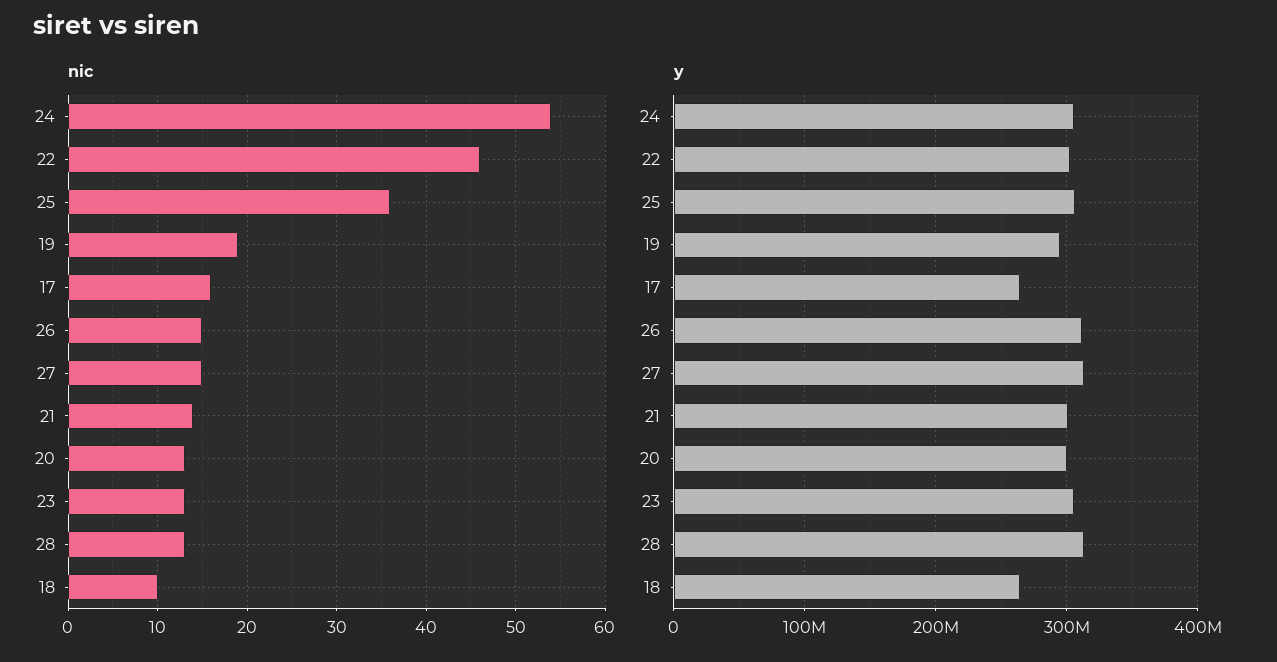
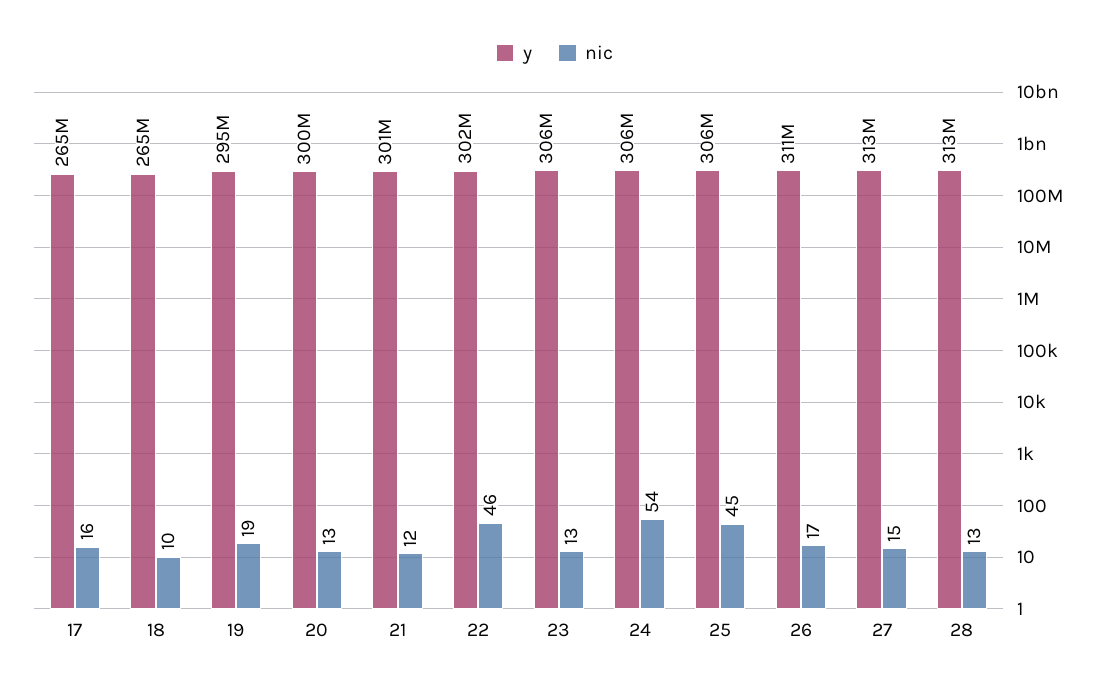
nic, 25: 36 -> 45
nic, 26: 15 -> 17
nic, 21: 14 -> 12

